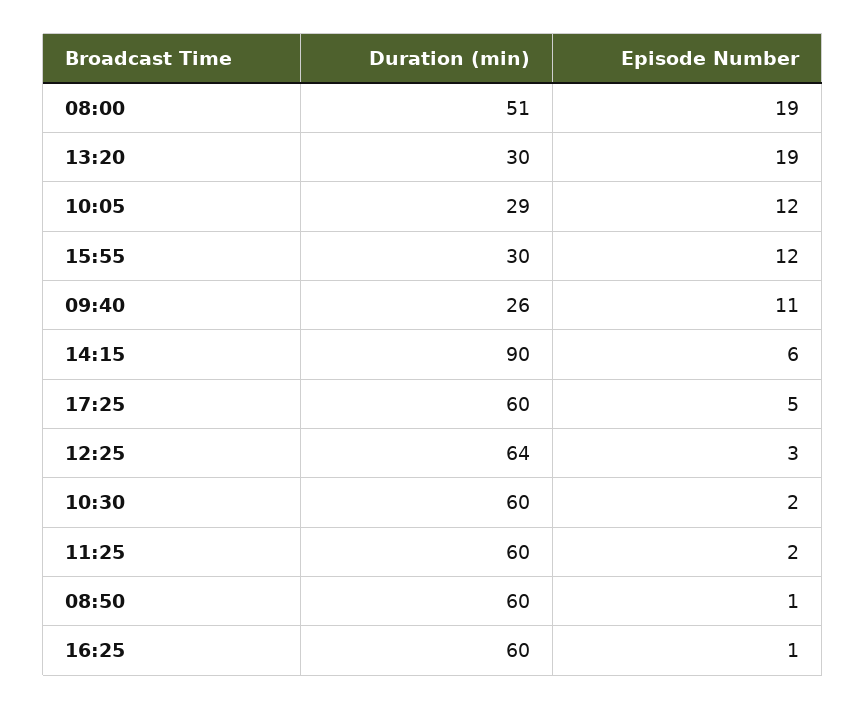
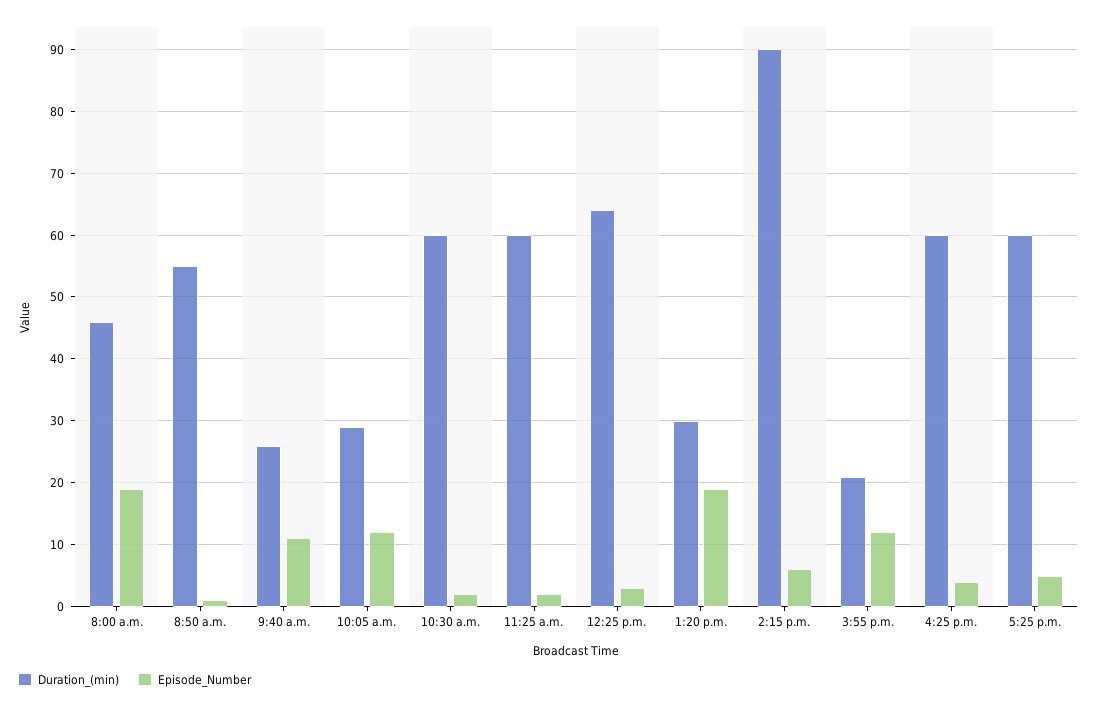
Duration (min), 08:00: 51 -> 46
Duration (min), 15:55: 30 -> 21
Duration (min), 08:50: 60 -> 55
Episode Number, 16:25: 1 -> 4

